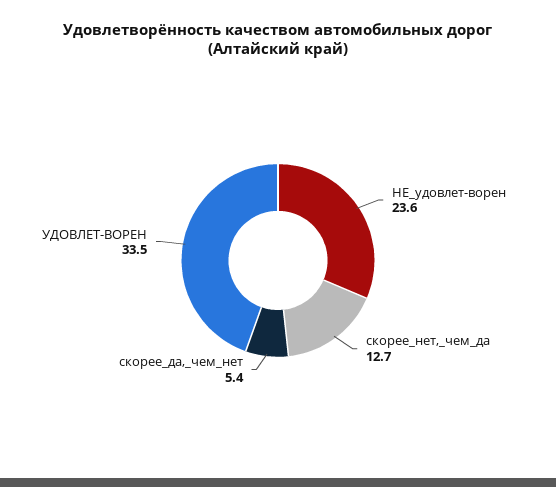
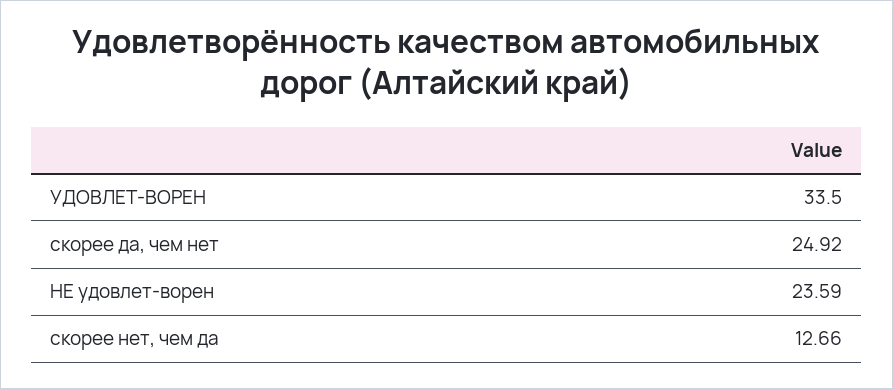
скорее_да,_чем_нет: 5.4 -> 24.92

